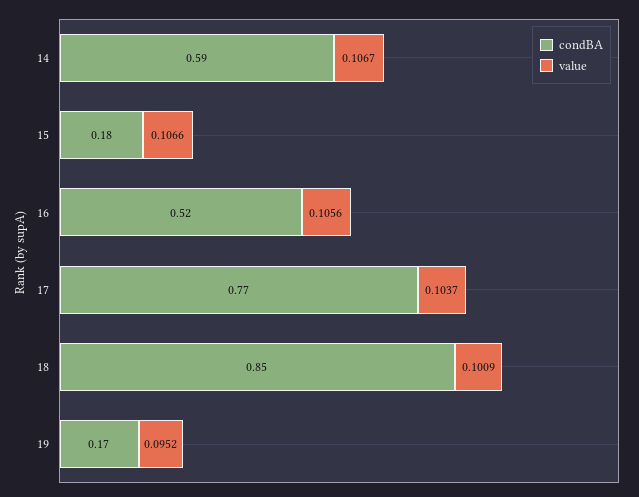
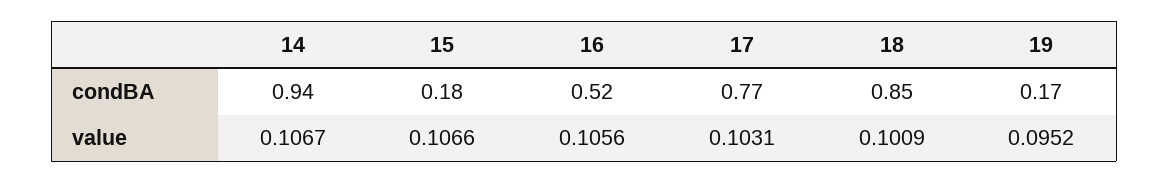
condBA, 14: 0.59 -> 0.94
value, 17: 0.1037 -> 0.1031

